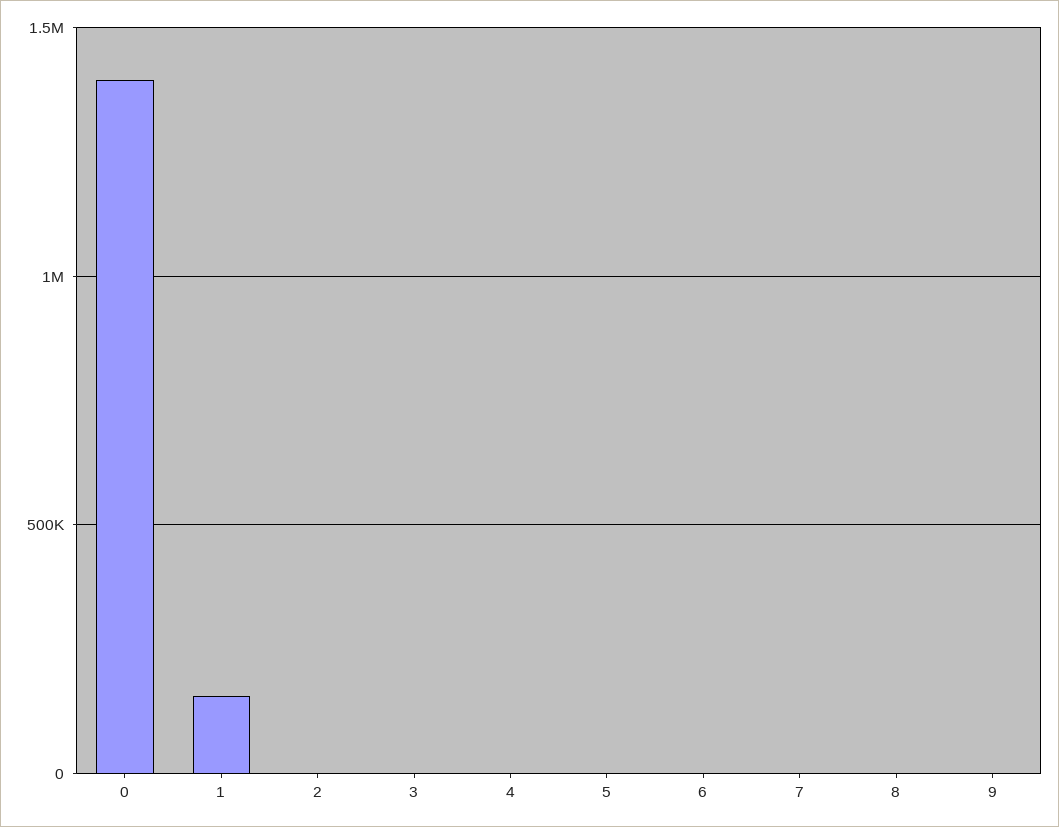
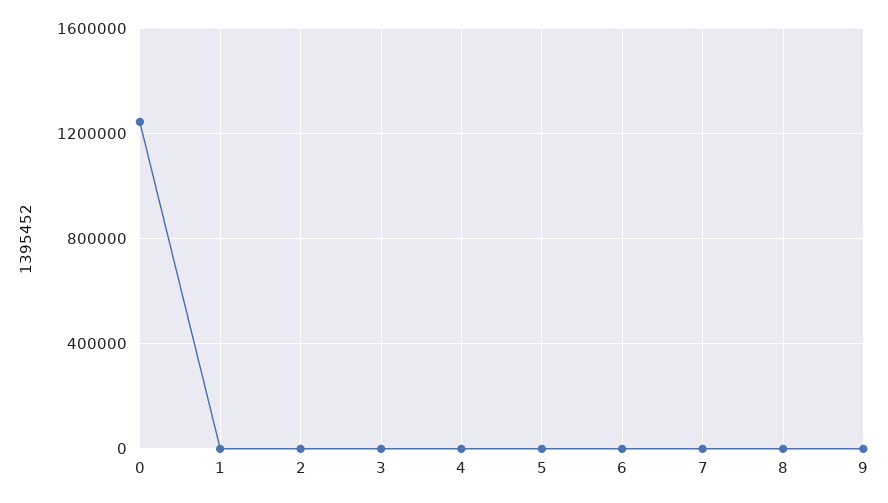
0: 1400000 -> 1250000
1: 150000 -> 0

